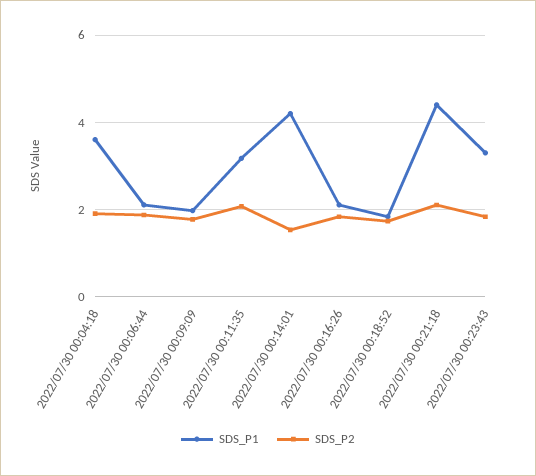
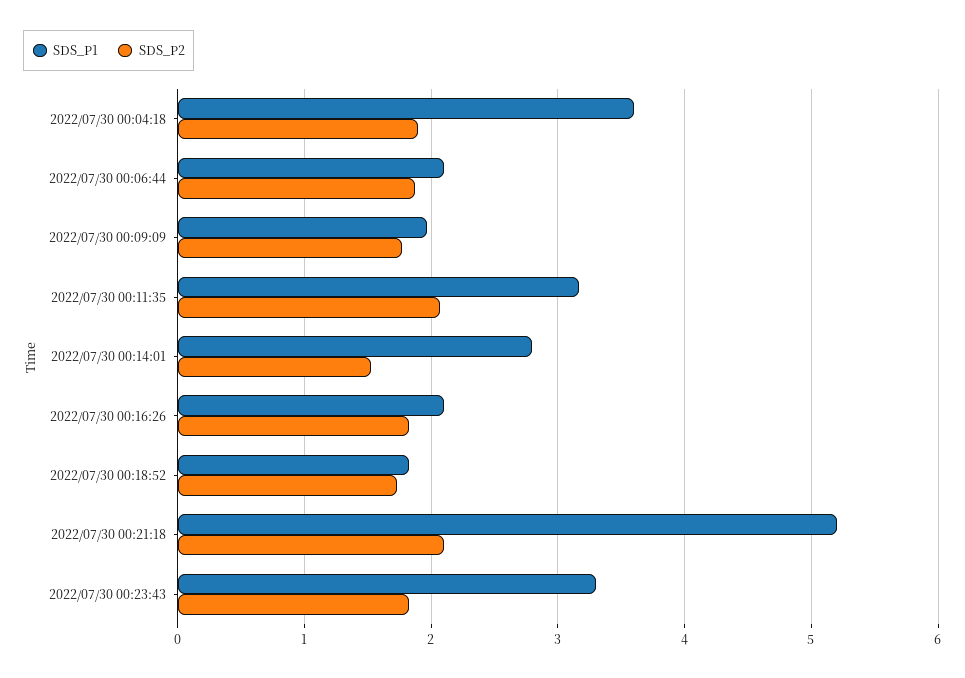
SDS_P1, 2022/07/30 00:14:01: 4.2 -> 2.8
SDS_P1, 2022/07/30 00:21:18: 4.4 -> 5.2

